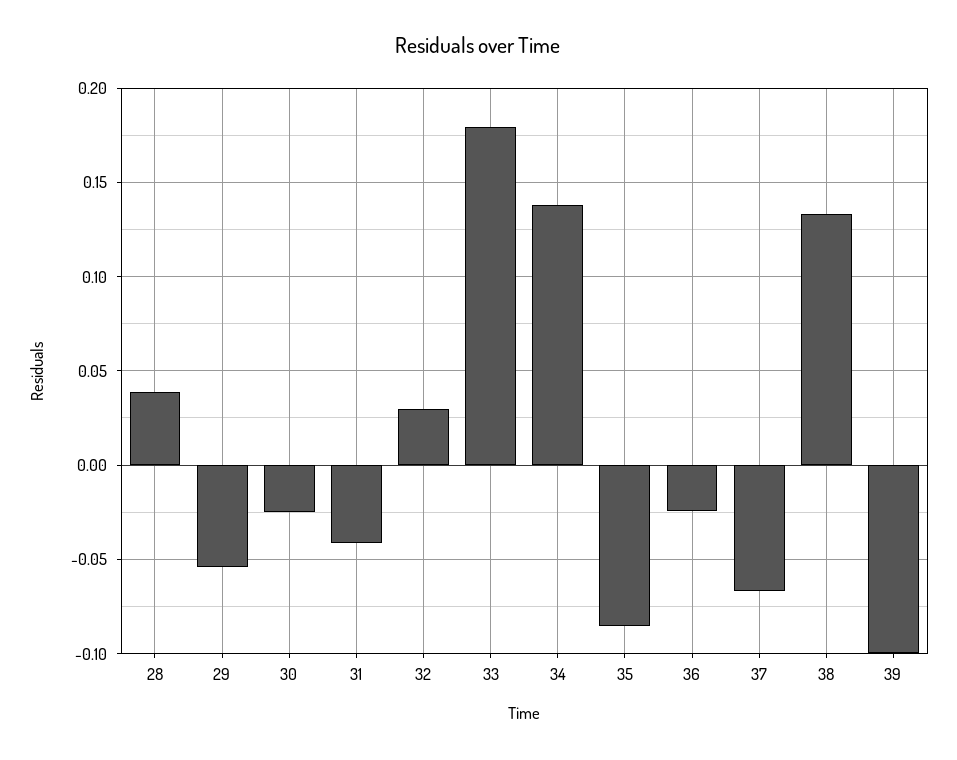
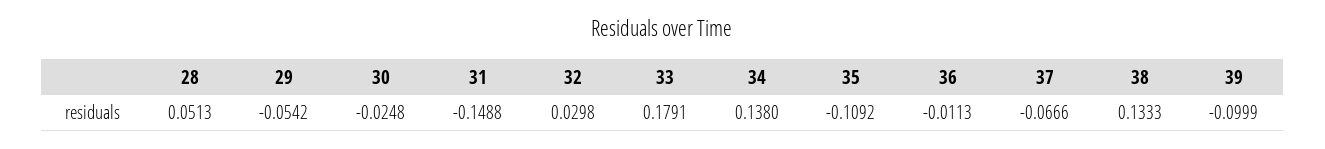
28: 0.04 -> 0.0513
31: -0.04 -> -0.1488
35: -0.085 -> -0.1092
36: -0.025 -> -0.0113

